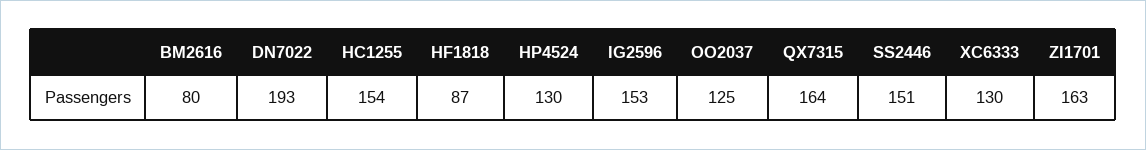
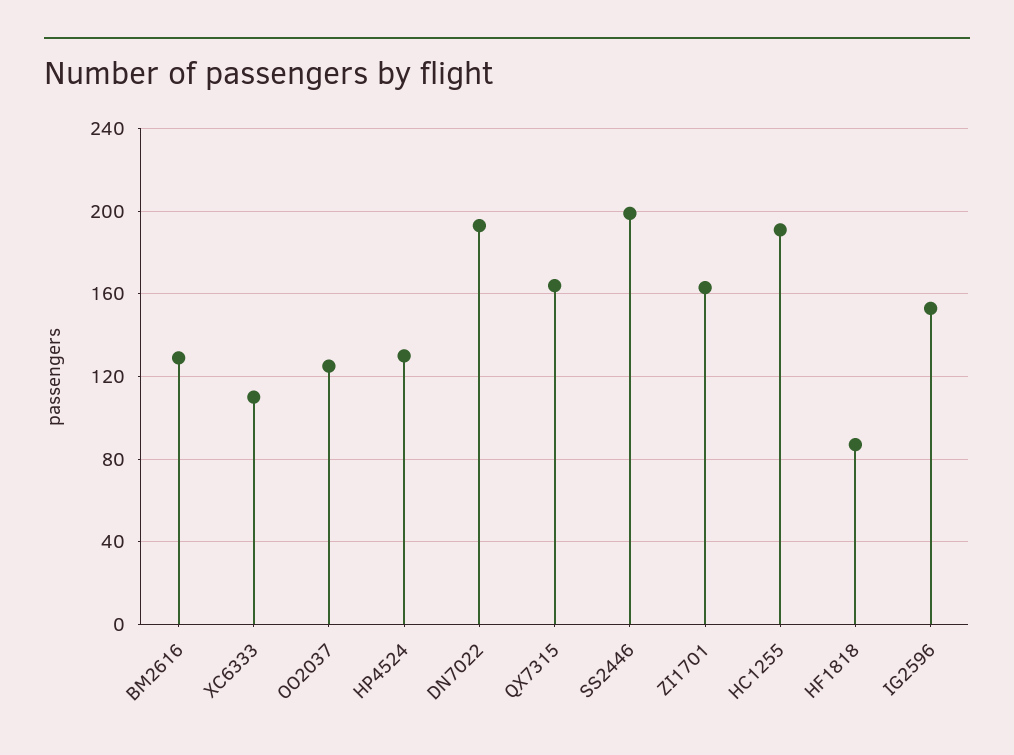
BM2616: 80 -> 130
HC1255: 154 -> 190
SS2446: 151 -> 200
XC6333: 130 -> 110

